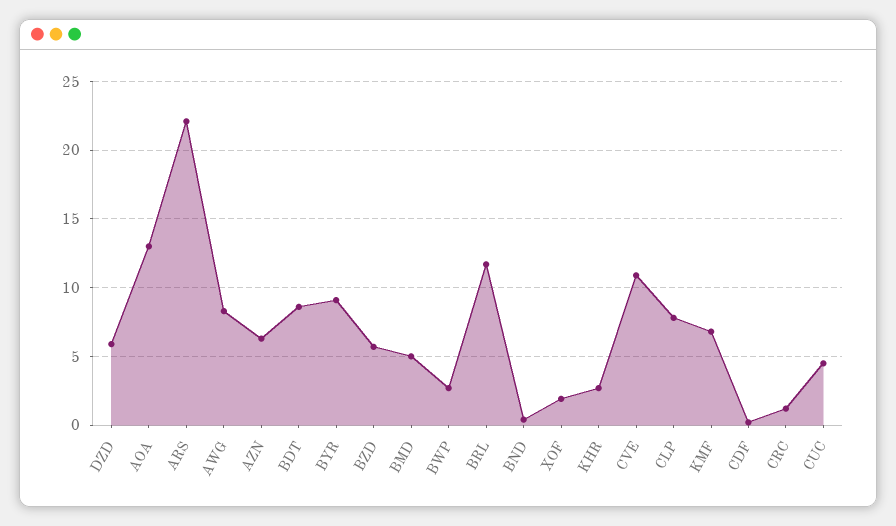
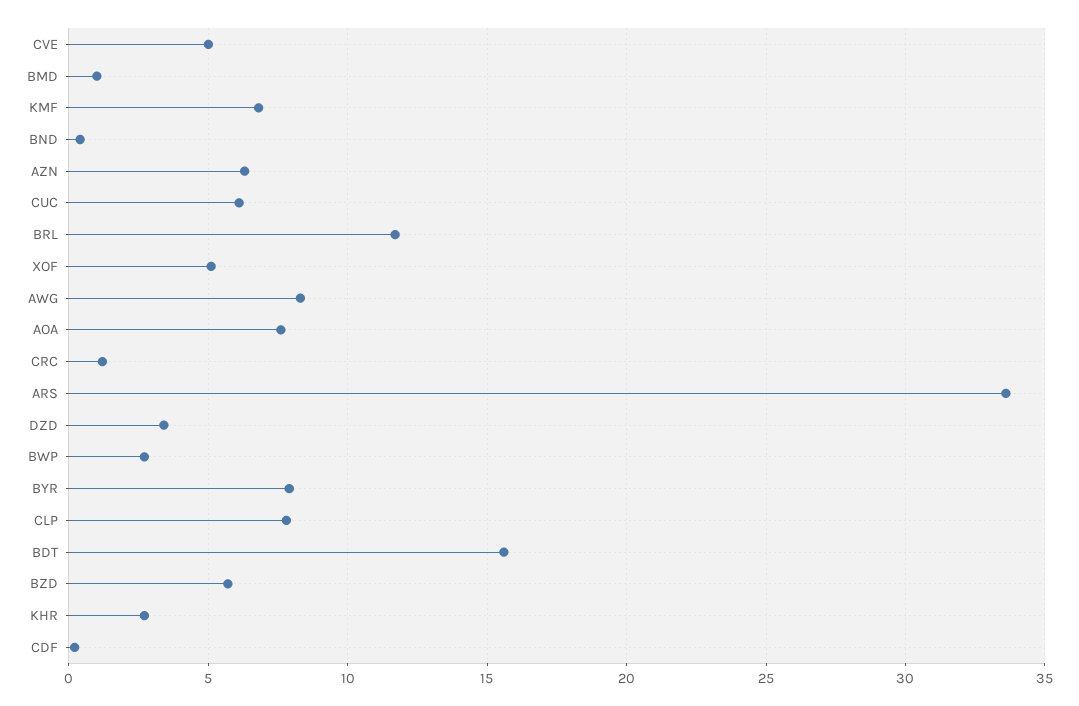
DZD: 6 -> 3.5
AOA: 13 -> 7.5
ARS: 22 -> 33.5
BDT: 8.5 -> 15.5
BYR: 9 -> 8
BMD: 5 -> 1
XOF: 2 -> 5
CVE: 11 -> 5
CUC: 4.5 -> 6

